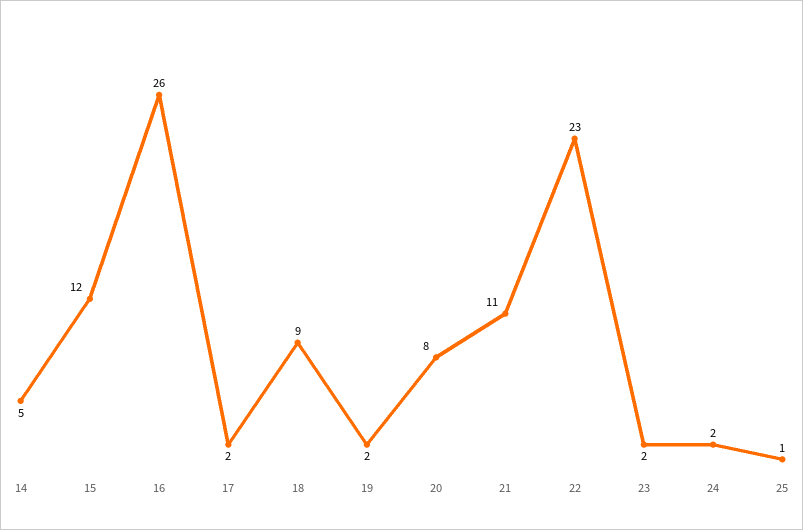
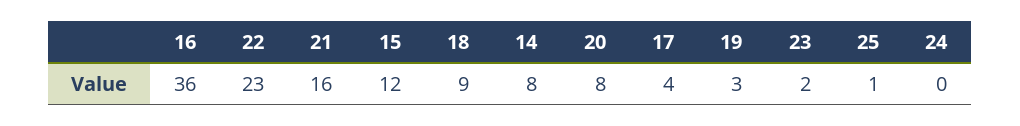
14: 5 -> 8
16: 26 -> 36
17: 2 -> 4
19: 2 -> 3
21: 11 -> 16
24: 2 -> 0

